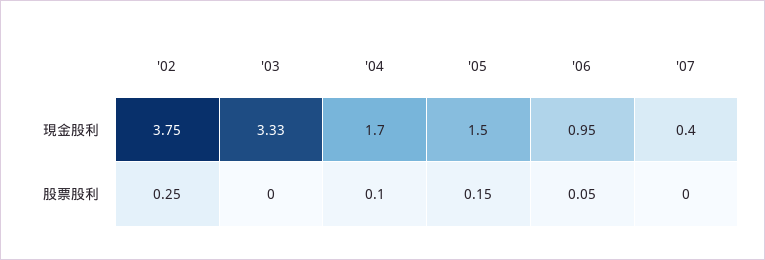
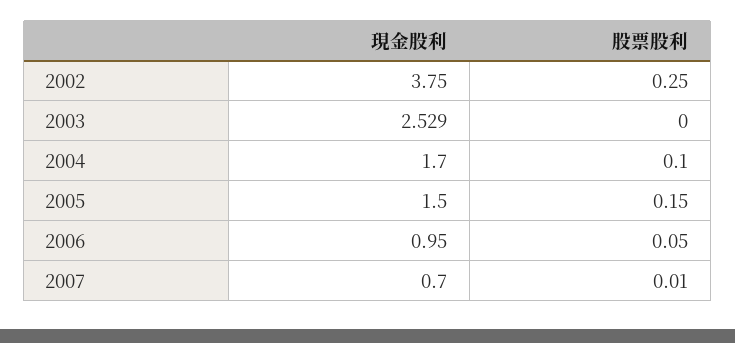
'03, 現金股利: 3.33 -> 2.529
'07, 現金股利: 0.4 -> 0.7
'07, 股票股利: 0 -> 0.01

